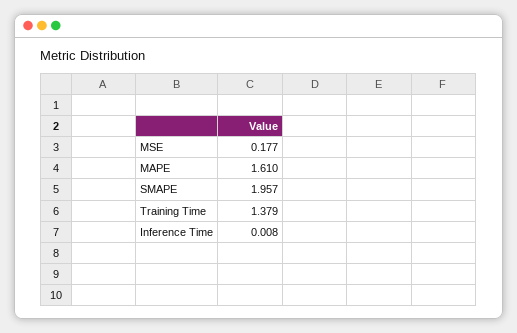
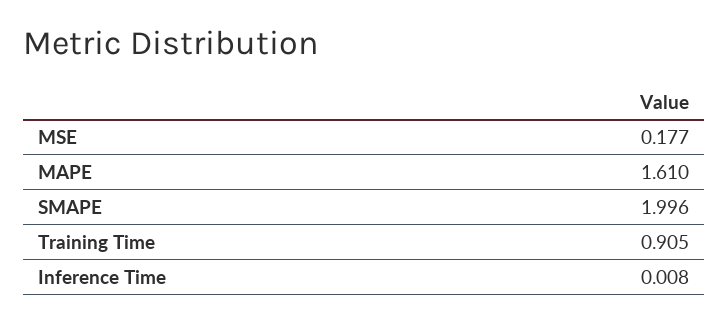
SMAPE: 1.957 -> 1.996
Training Time: 1.379 -> 0.905

